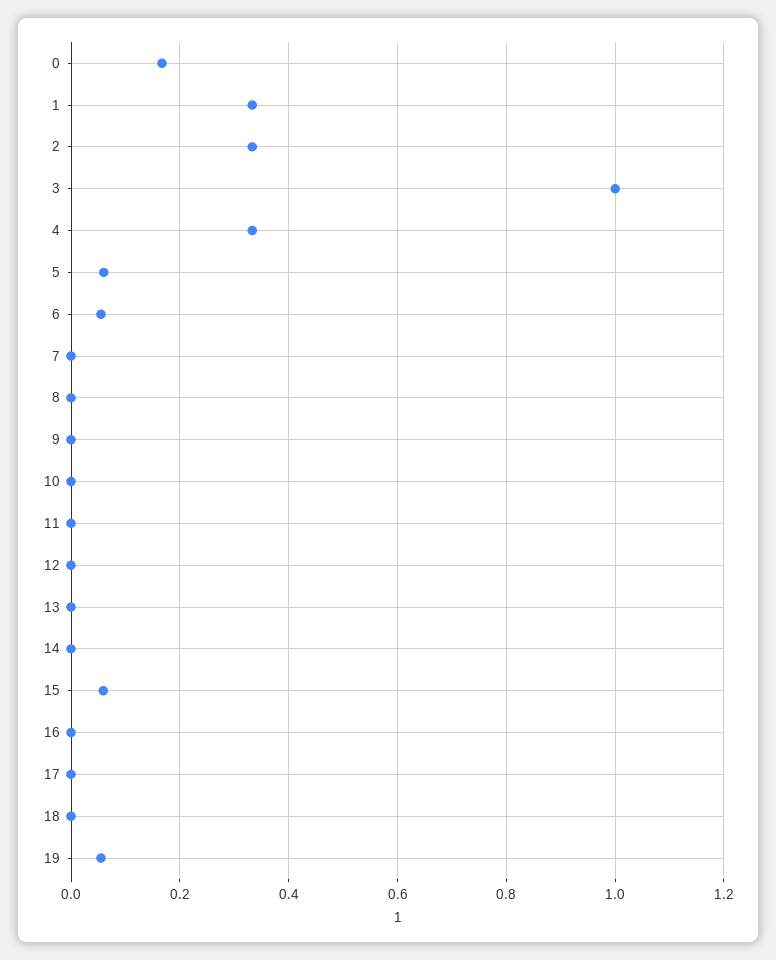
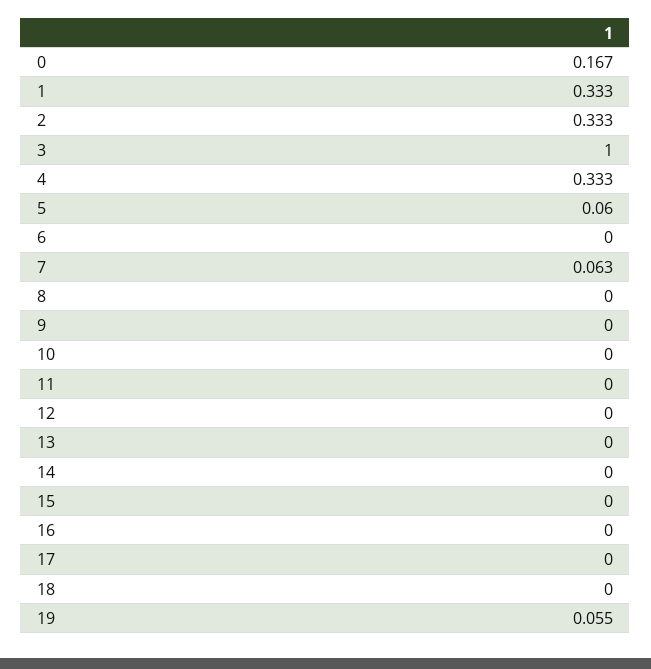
6: 0.06 -> 0
7: 0 -> 0.063
15: 0.06 -> 0

